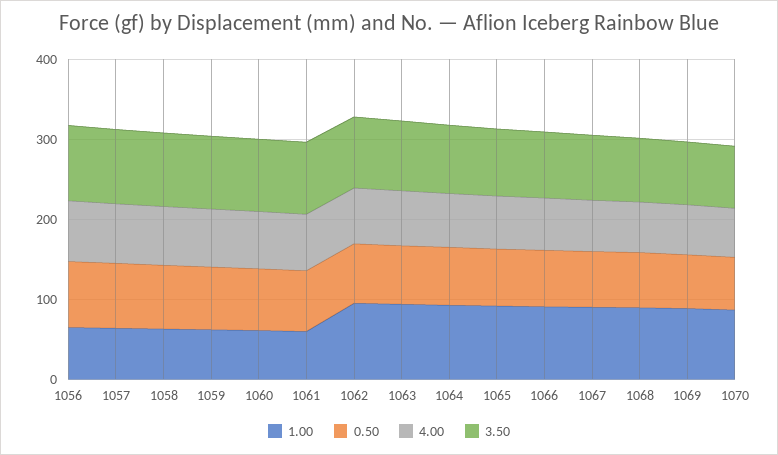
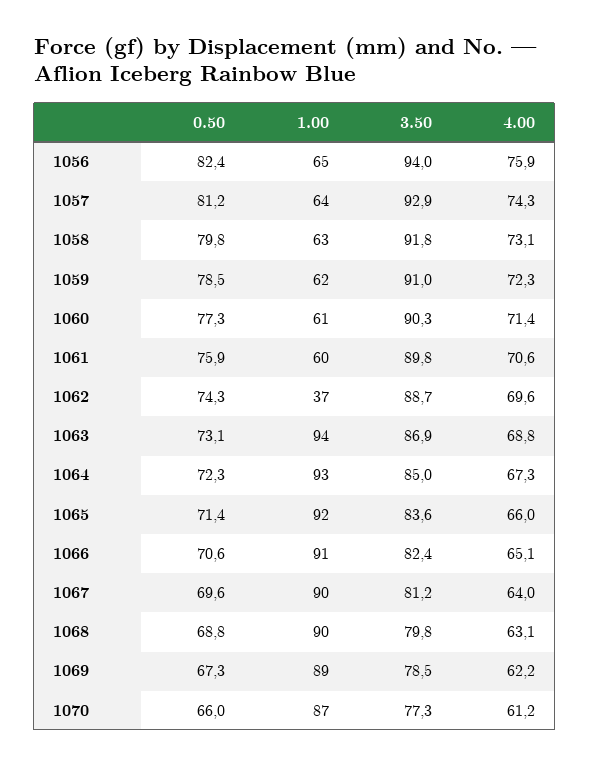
1.00, 1062: 100 -> 37

